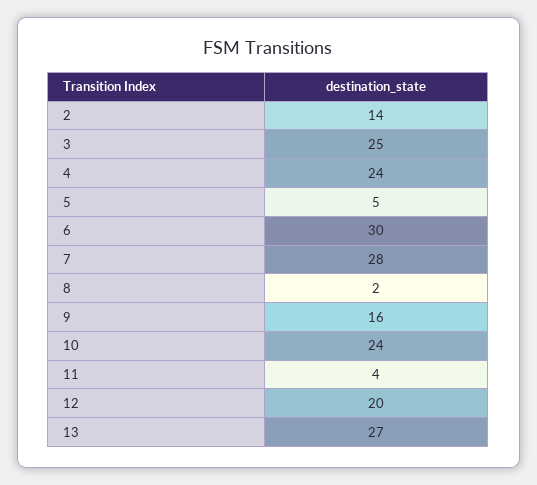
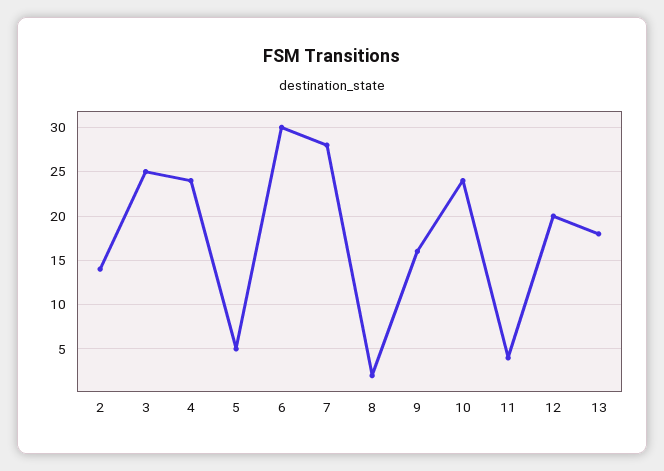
13: 27 -> 18

